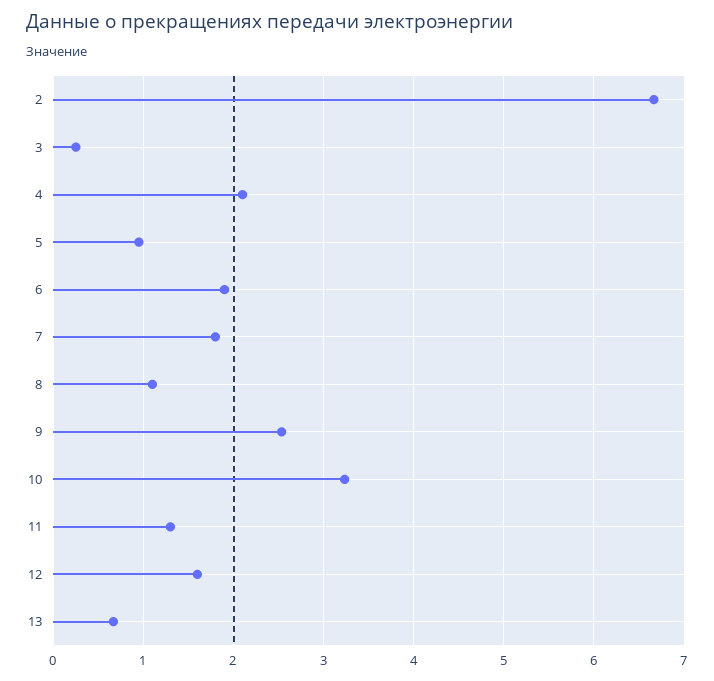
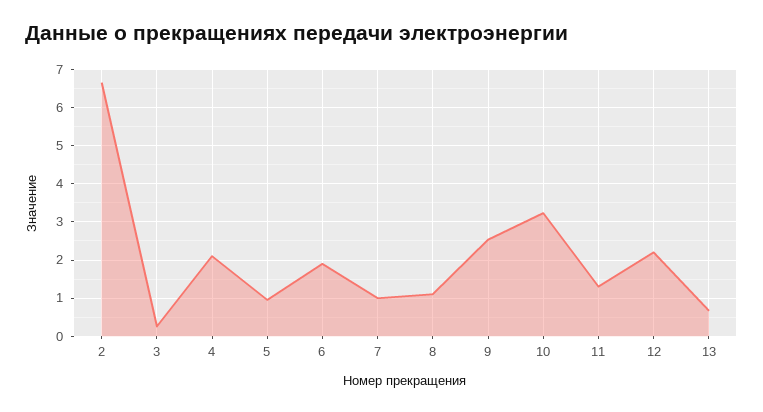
7: 1.8 -> 1
12: 1.6 -> 2.2

